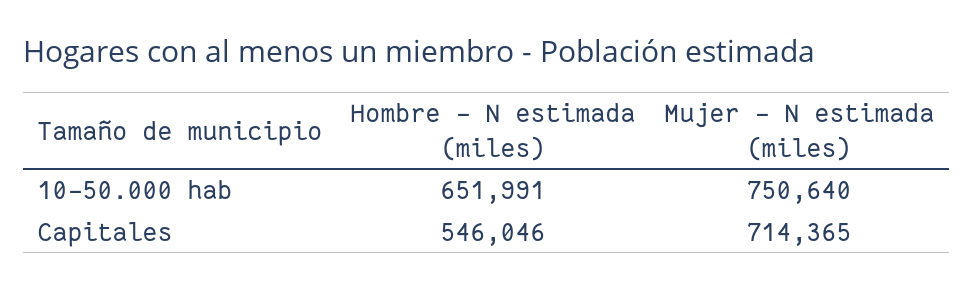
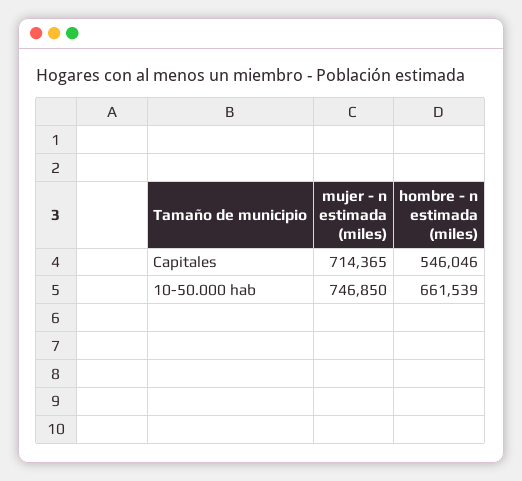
Hombre - N estimada (miles), 10-50.000 hab: 651991 -> 661539
Mujer - N estimada (miles), 10-50.000 hab: 750640 -> 746850

